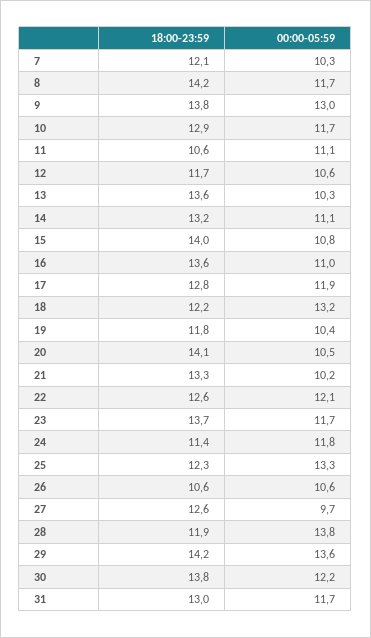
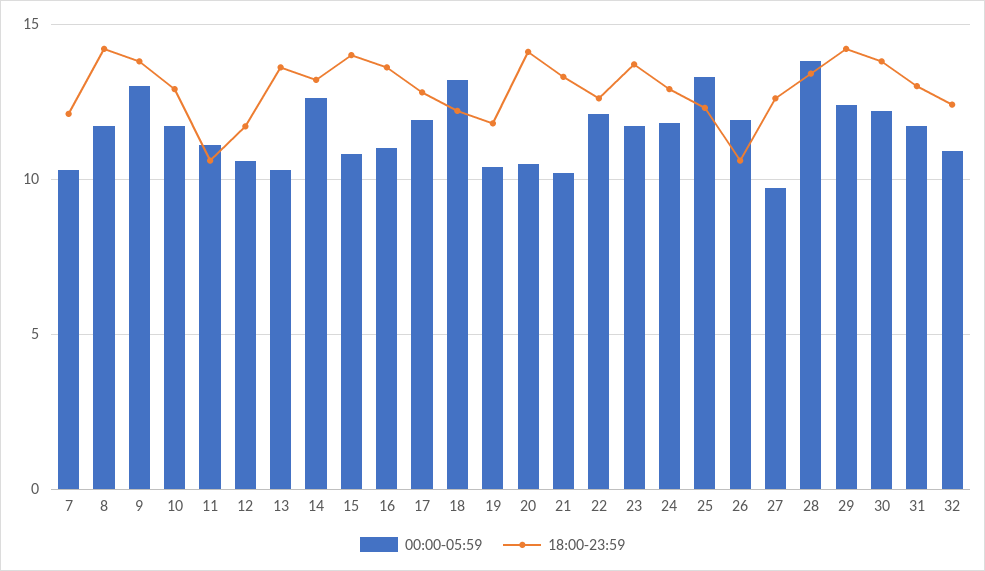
00:00-05:59, 14: 11.1 -> 12.5
18:00-23:59, 24: 11.4 -> 13
00:00-05:59, 26: 10.6 -> 12
18:00-23:59, 28: 11.9 -> 13.5
00:00-05:59, 29: 13.6 -> 12.5
00:00-05:59, 32: none -> 11
18:00-23:59, 32: none -> 12.5

